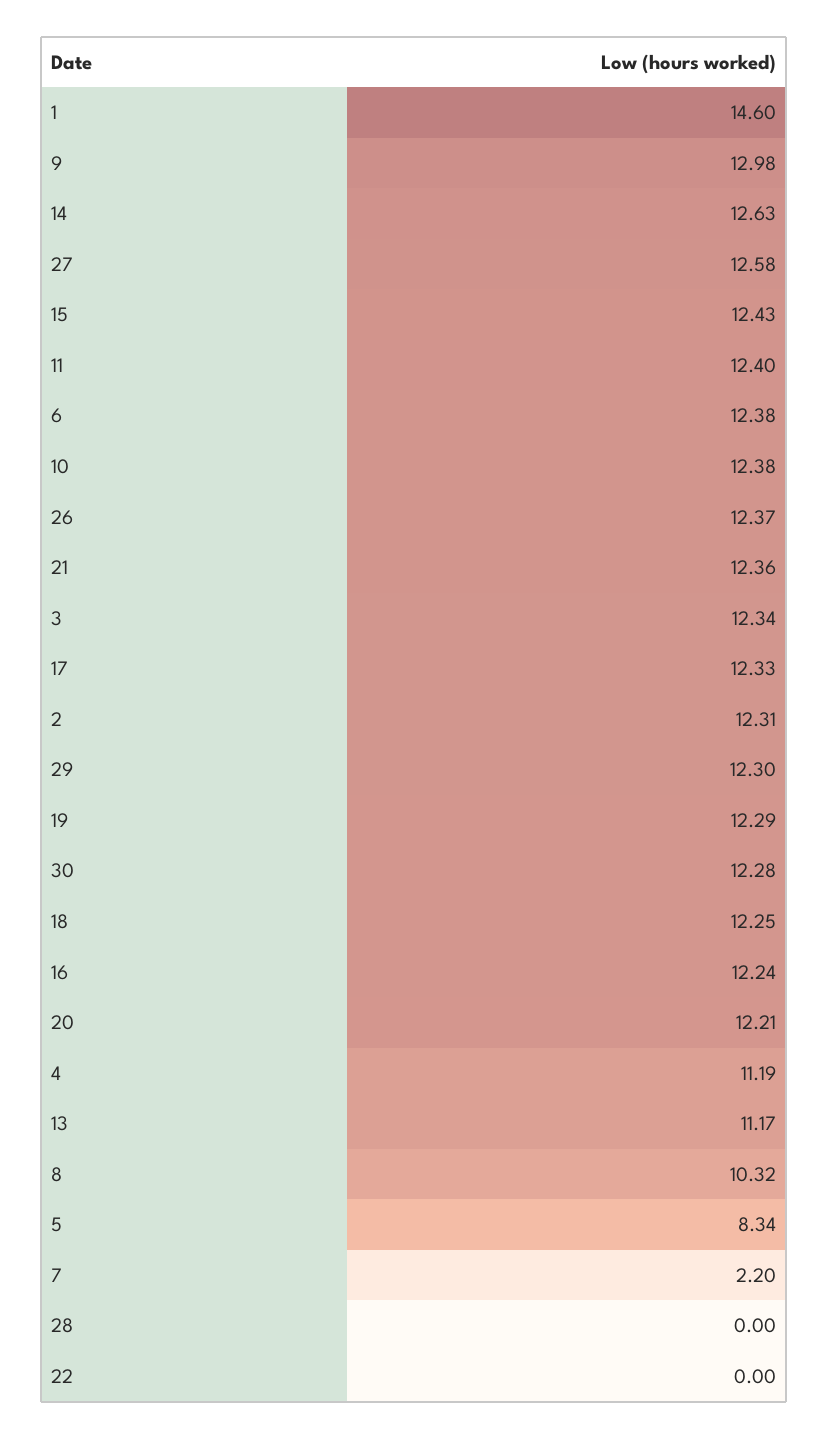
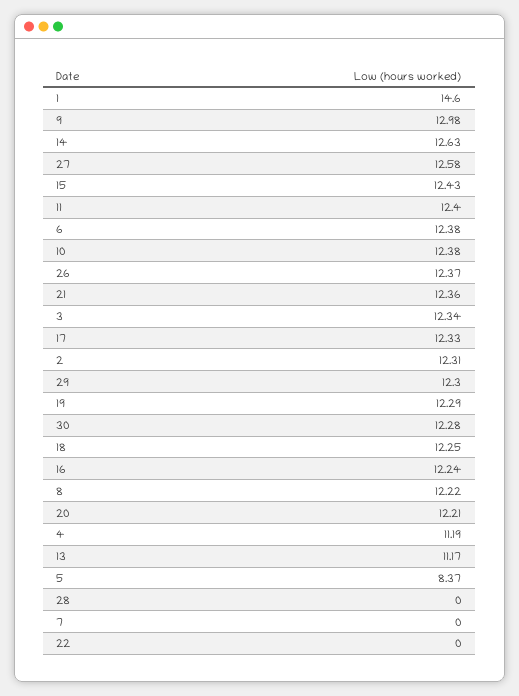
8: 10.32 -> 12.22
5: 8.34 -> 8.37
7: 2.2 -> 0

